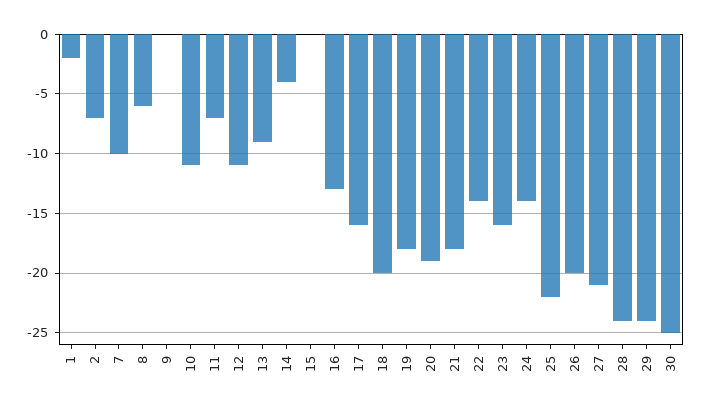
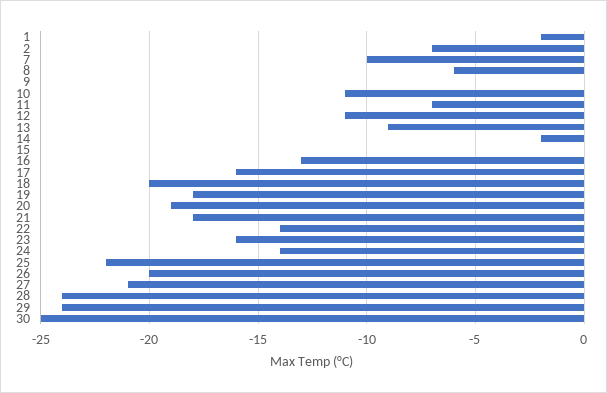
14: -4 -> -2

